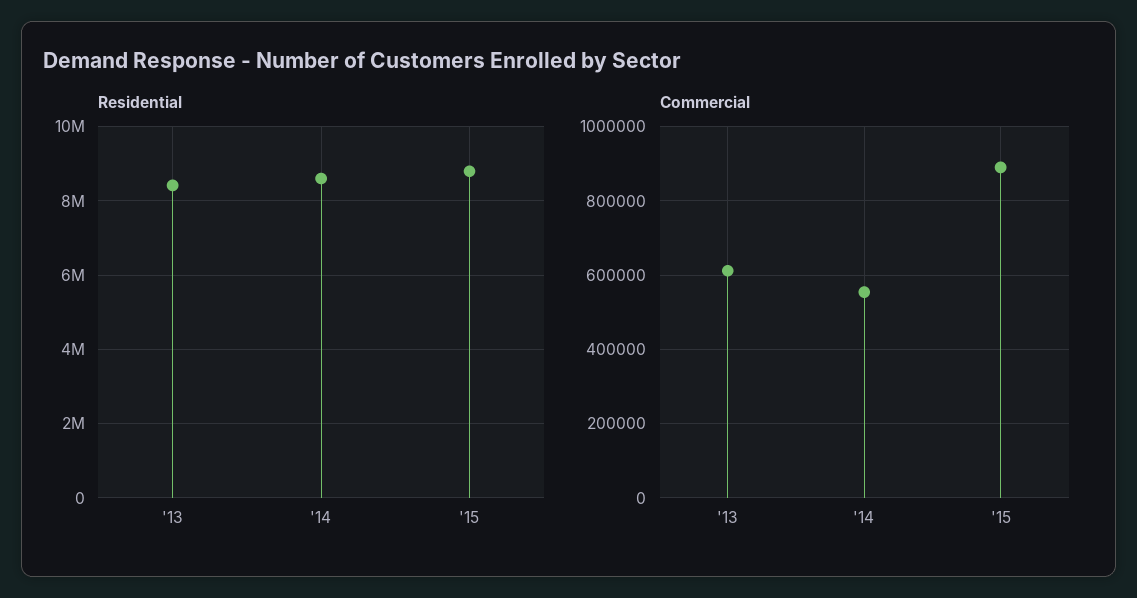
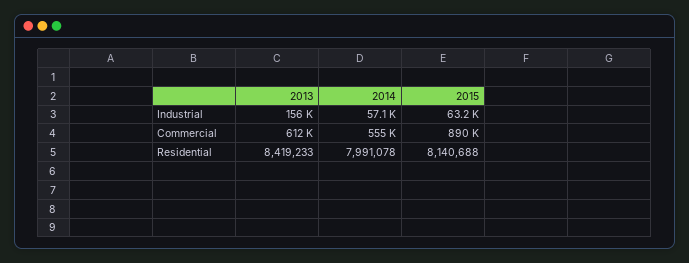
Residential, '14: 8600000 -> 7991078
Residential, '15: 8800000 -> 8140688
Industrial, '13: none -> 156000
Industrial, '14: none -> 57100
Industrial, '15: none -> 63200

